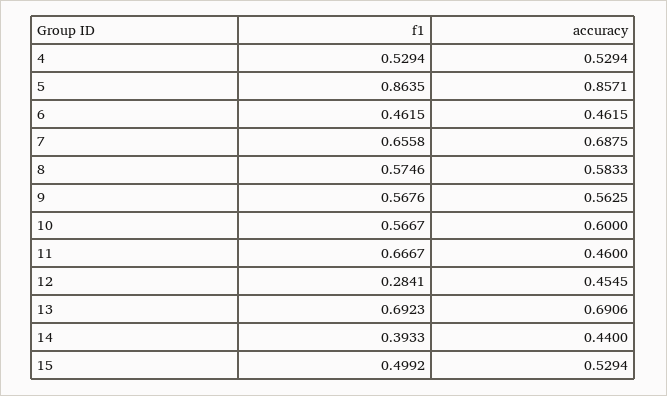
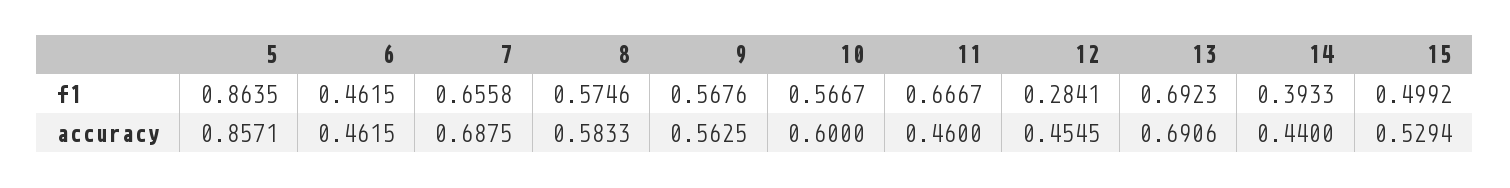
f1, 4: 0.5294 -> none
accuracy, 4: 0.5294 -> none

